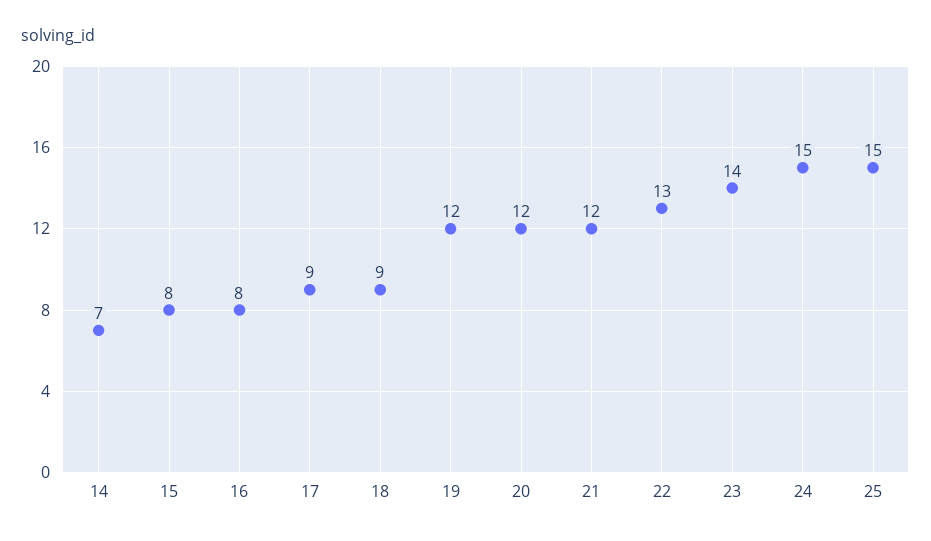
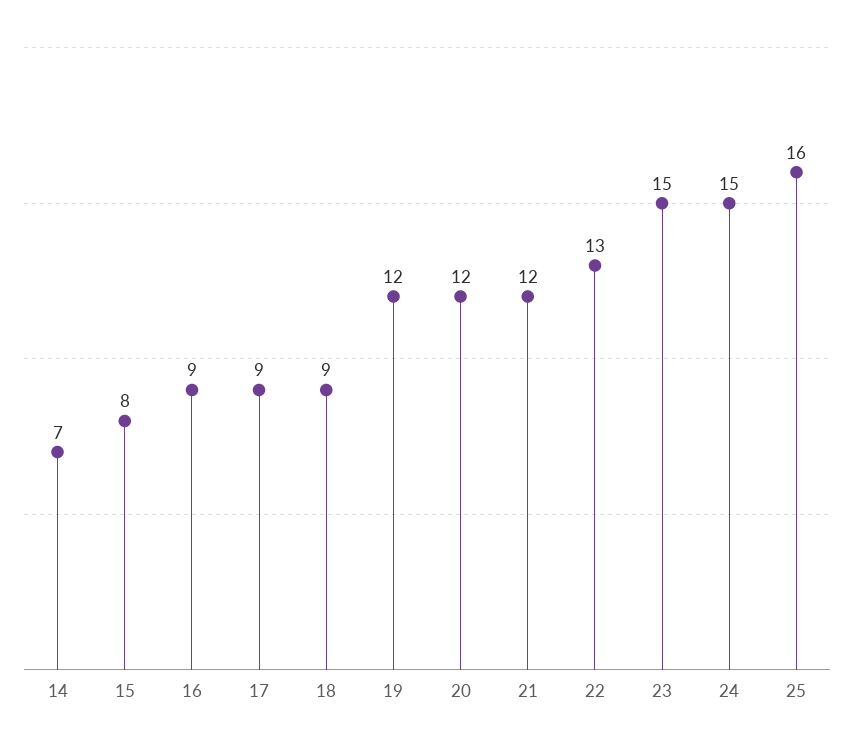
16: 8 -> 9
23: 14 -> 15
25: 15 -> 16

